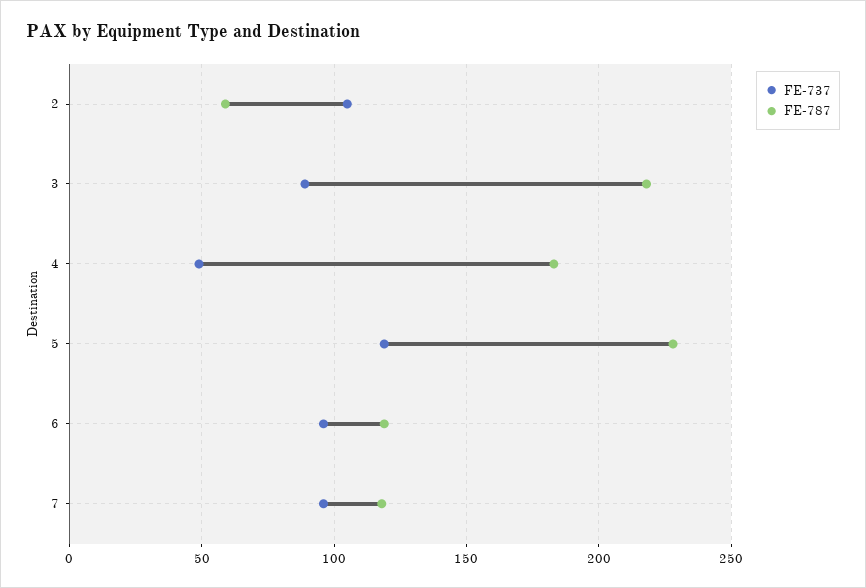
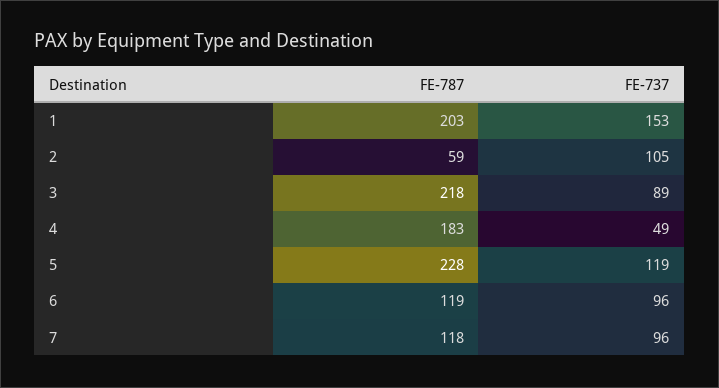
FE-787, 1: none -> 203
FE-737, 1: none -> 153

